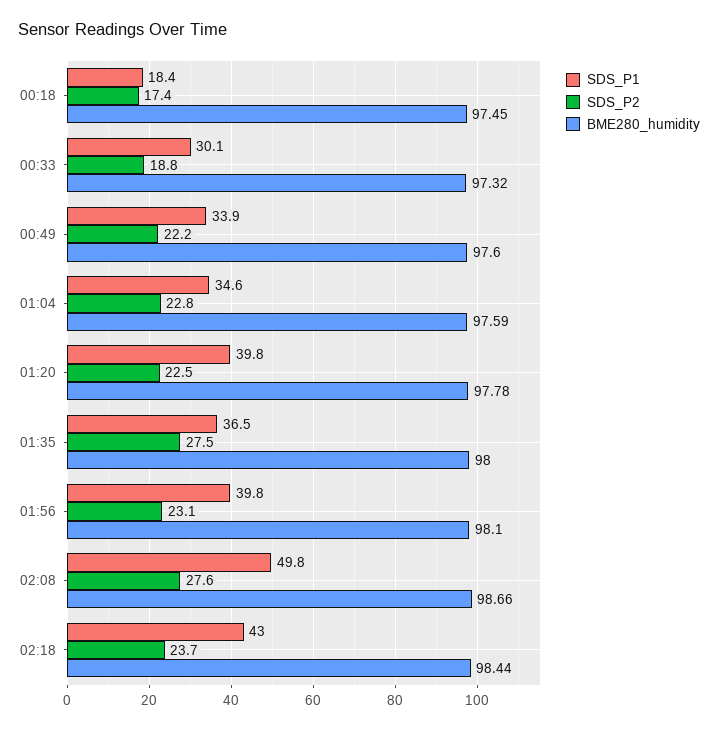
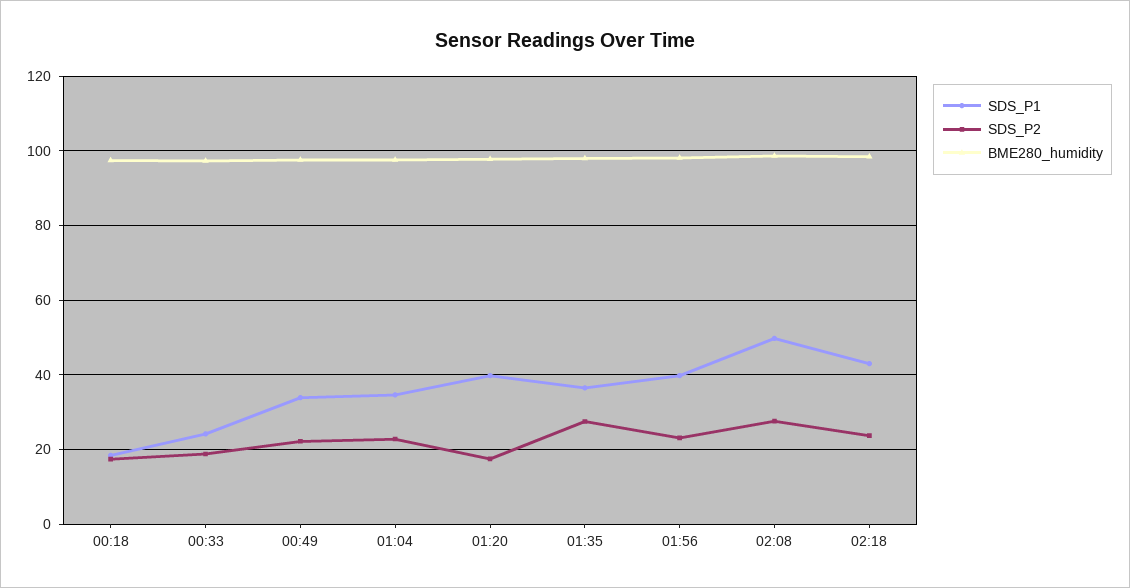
SDS_P1, 00:33: 30.1 -> 24
SDS_P2, 01:20: 22.5 -> 18

